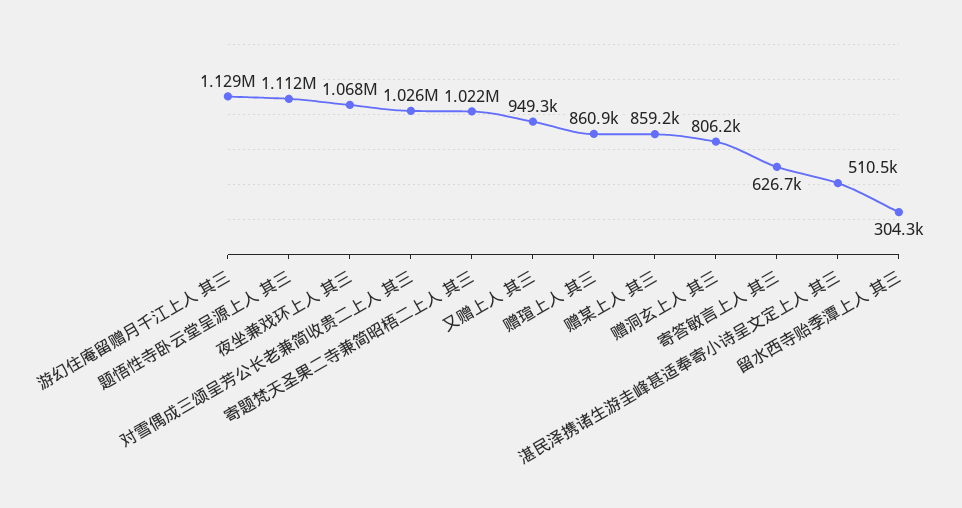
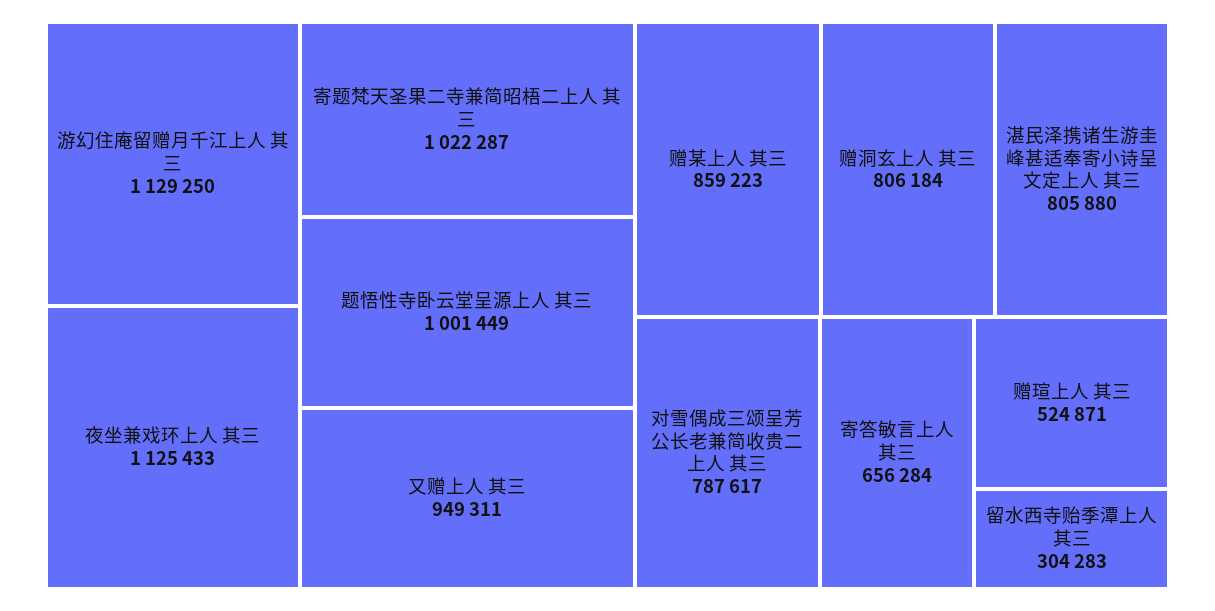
题悟性寺卧云堂呈源上人 其三: 1112000 -> 1001449
夜坐兼戏环上人 其三: 1068000 -> 1125433
对雪偶成三颂呈芳公长老兼简收贵二上人 其三: 1026000 -> 787617
赠瑄上人 其三: 860900 -> 524871
寄答敏言上人 其三: 626700 -> 656284
湛民泽携诸生游圭峰甚适奉寄小诗呈文定上人 其三: 510500 -> 805880

